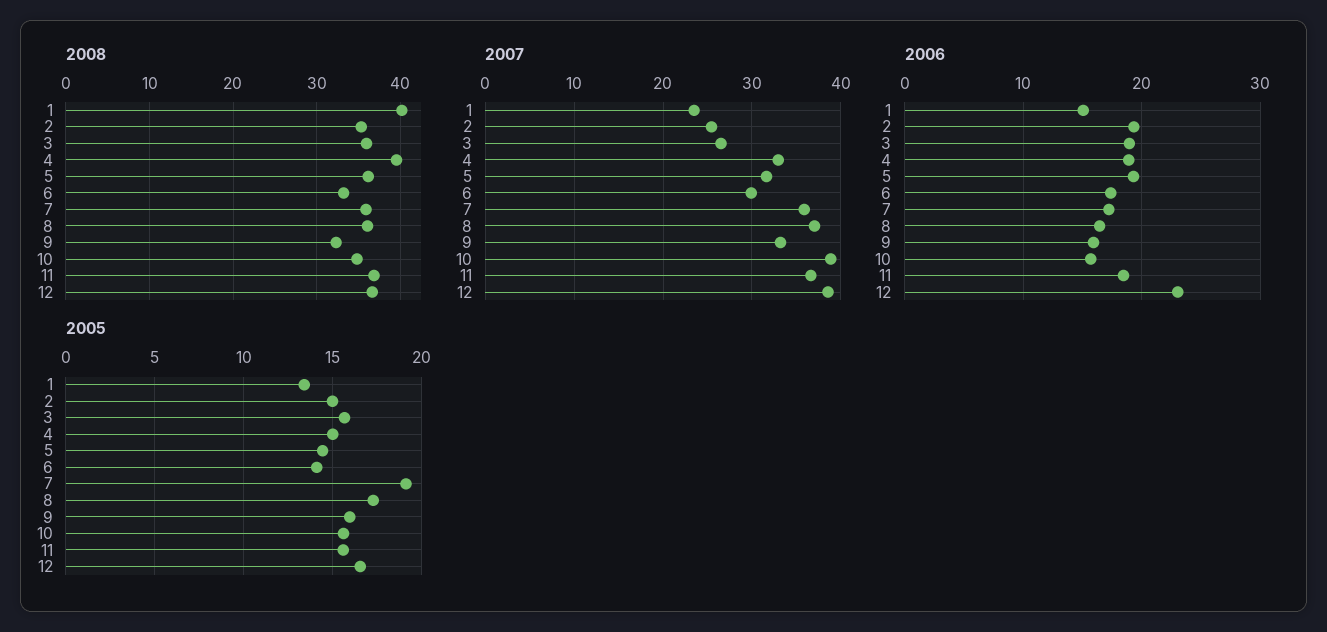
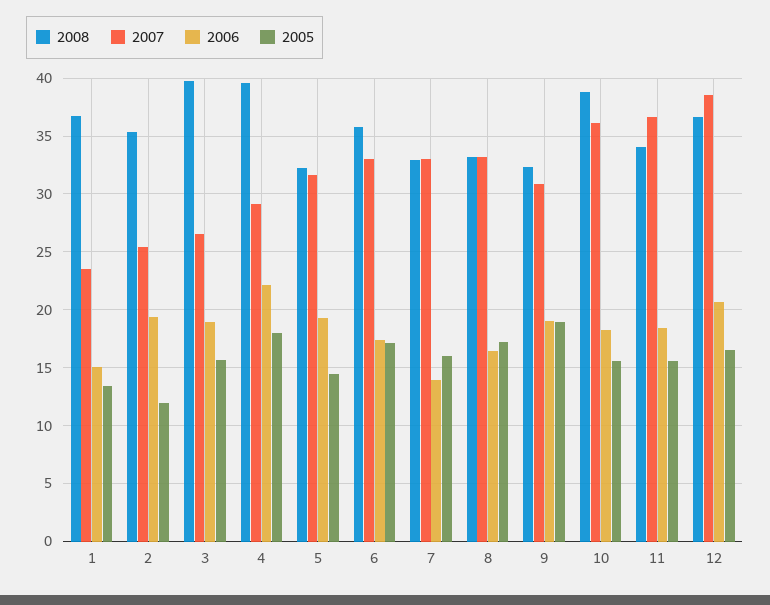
2008, 1: 40 -> 37
2008, 3: 36 -> 40
2008, 5: 36 -> 32
2008, 6: 33 -> 36
2008, 7: 36 -> 33
2008, 8: 36 -> 33
2008, 10: 35 -> 39
2008, 11: 37 -> 34
2007, 4: 33 -> 29
2007, 6: 30 -> 33
2007, 7: 36 -> 33
2007, 8: 37 -> 33
2007, 9: 33 -> 31
2007, 10: 39 -> 36
2006, 4: 19 -> 22
2006, 7: 17 -> 14
2006, 9: 16 -> 19
2006, 10: 16 -> 18
2006, 12: 23 -> 21
2005, 2: 15 -> 12
2005, 4: 15 -> 18
2005, 6: 14 -> 17
2005, 7: 19 -> 16
2005, 9: 16 -> 19

